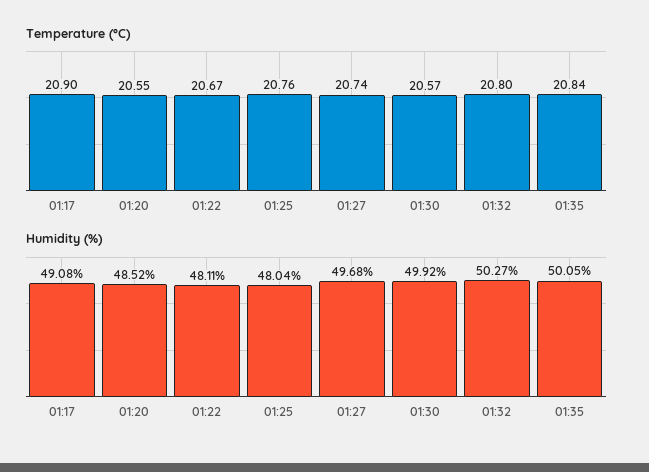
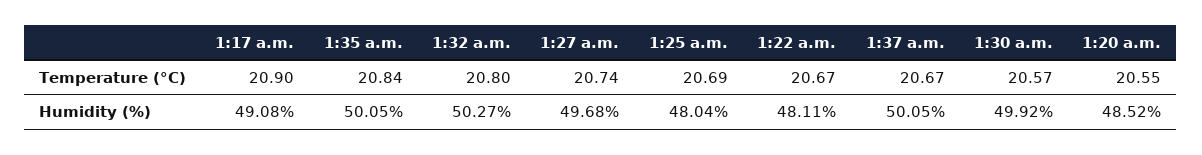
Temperature (°C), 01:25: 20.76 -> 20.69
Temperature (°C), 1:37 a.m.: none -> 20.67
Humidity (%), 1:37 a.m.: none -> 50.05

